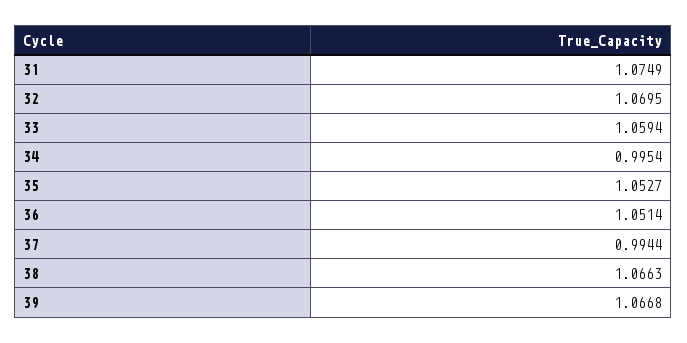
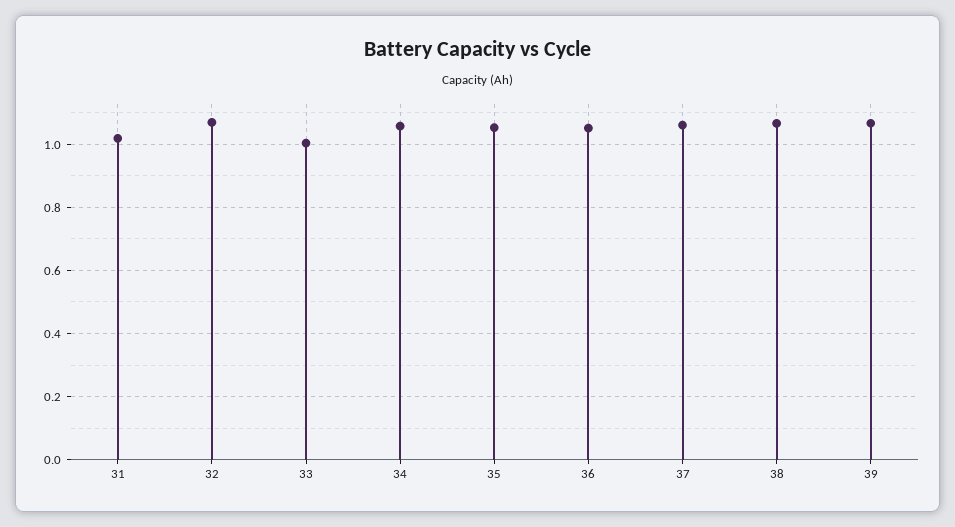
31: 1.0749 -> 1.02
33: 1.0594 -> 1
34: 0.9954 -> 1.06
37: 0.9944 -> 1.06

